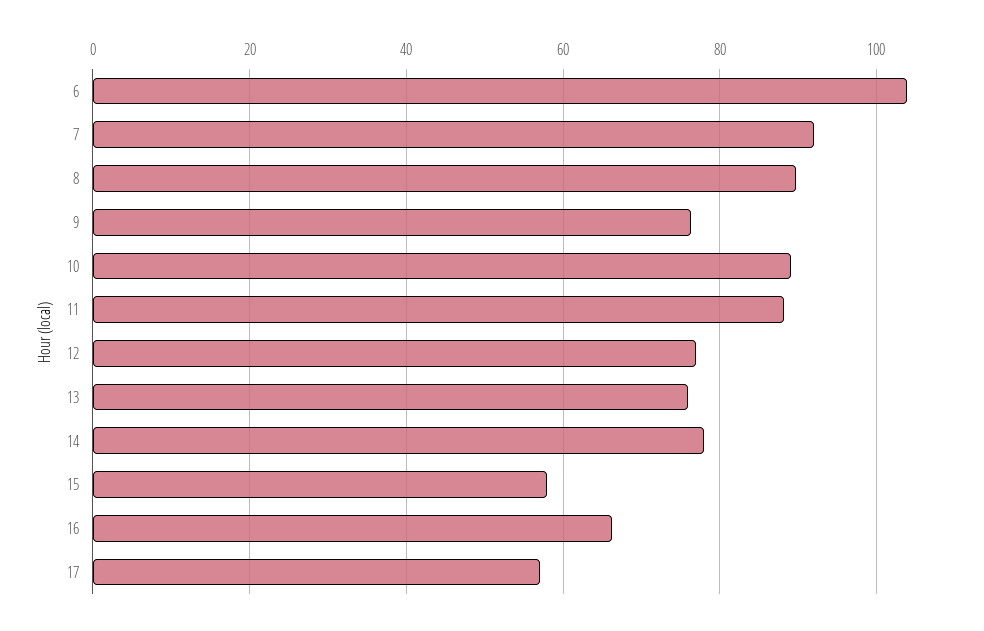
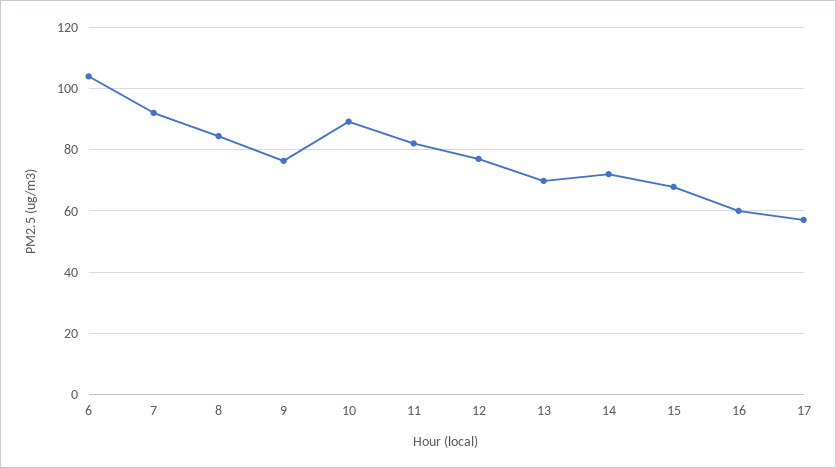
8: 90 -> 84
11: 88 -> 82
13: 76 -> 70
14: 78 -> 72
15: 58 -> 68
16: 66 -> 60

